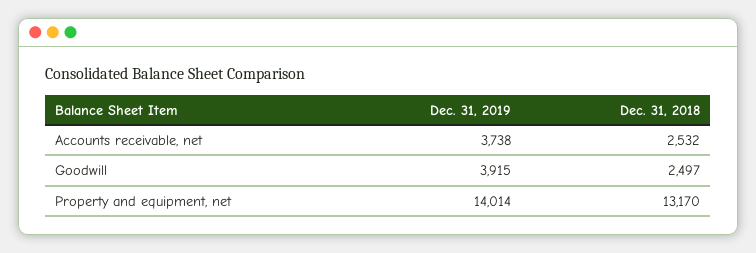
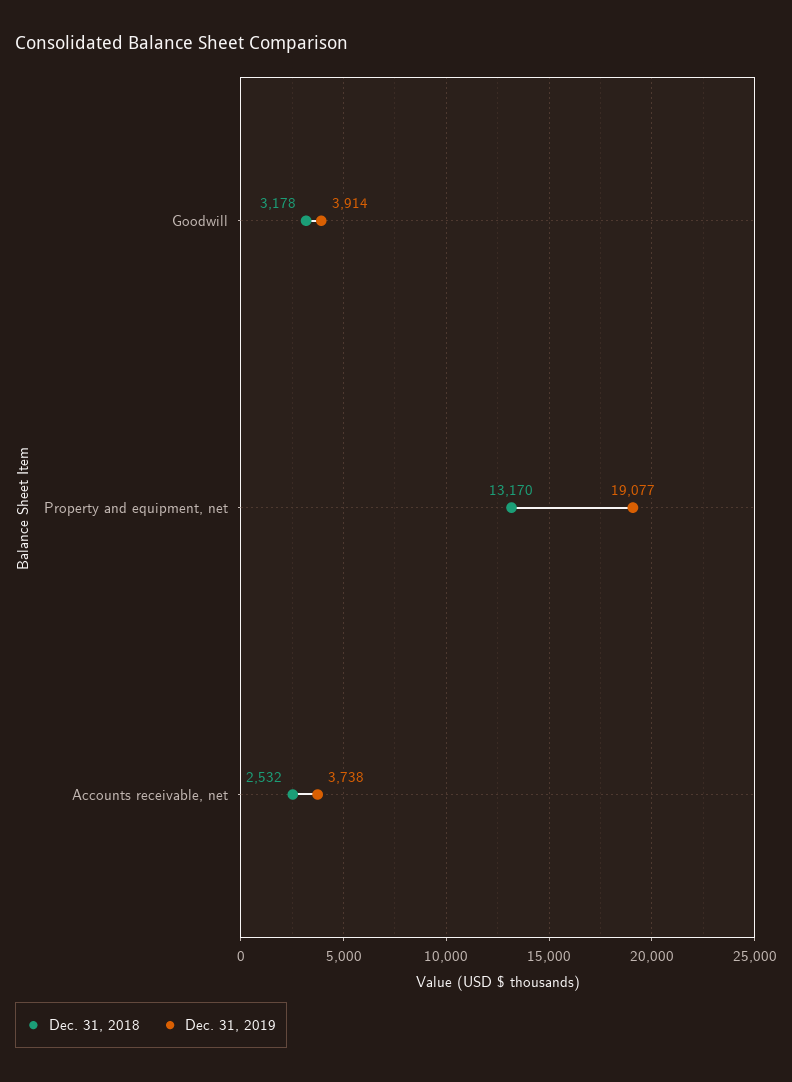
Dec. 31, 2019, Goodwill: 3915 -> 3914
Dec. 31, 2018, Goodwill: 2497 -> 3178
Dec. 31, 2019, Property and equipment, net: 14014 -> 19077

